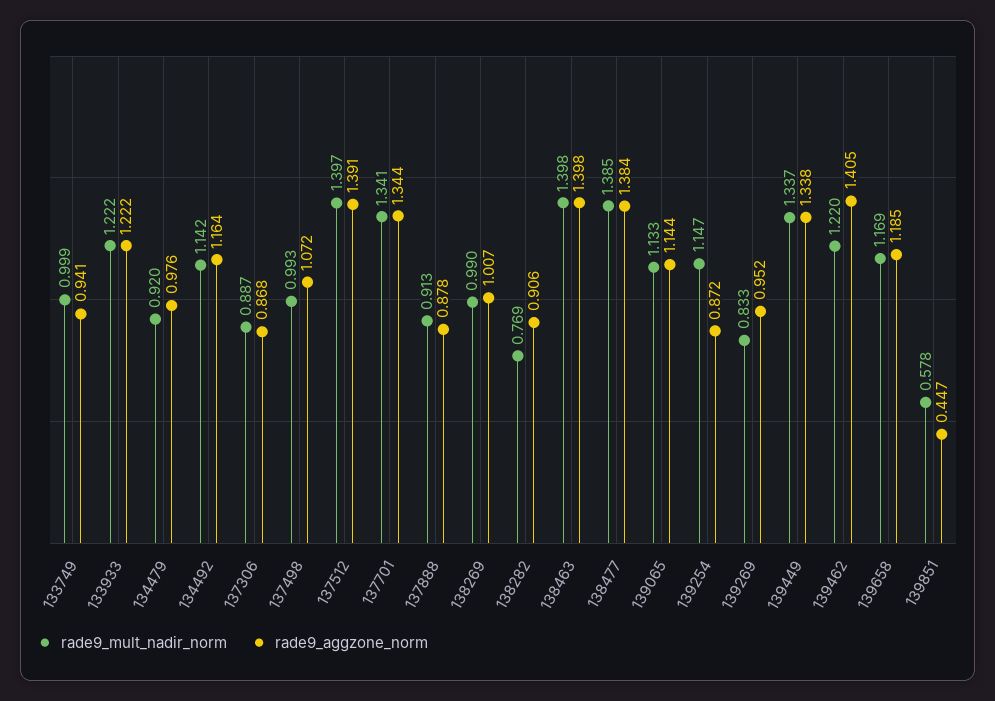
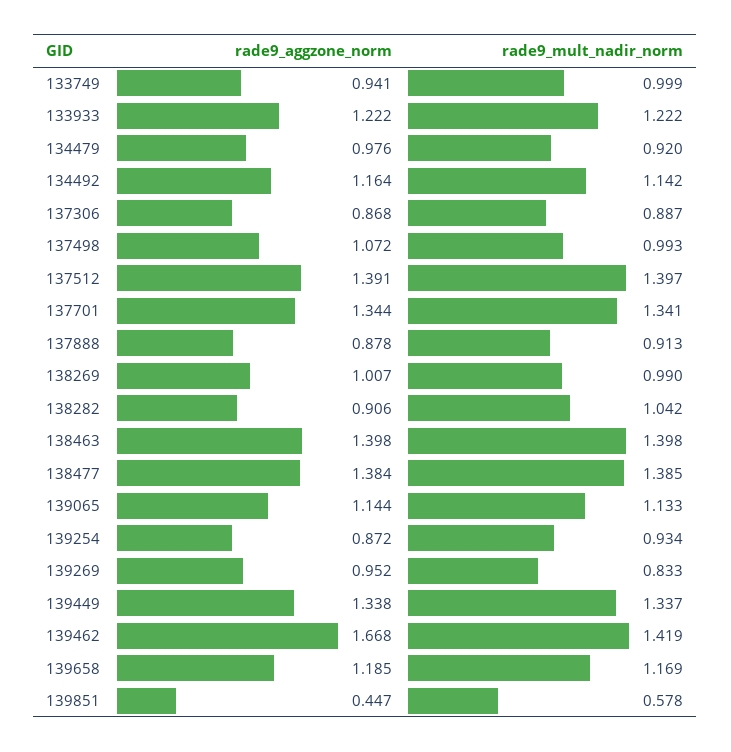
rade9_mult_nadir_norm, 138282: 0.769 -> 1.042
rade9_mult_nadir_norm, 139254: 1.147 -> 0.934
rade9_mult_nadir_norm, 139462: 1.22 -> 1.419
rade9_aggzone_norm, 139462: 1.405 -> 1.668

